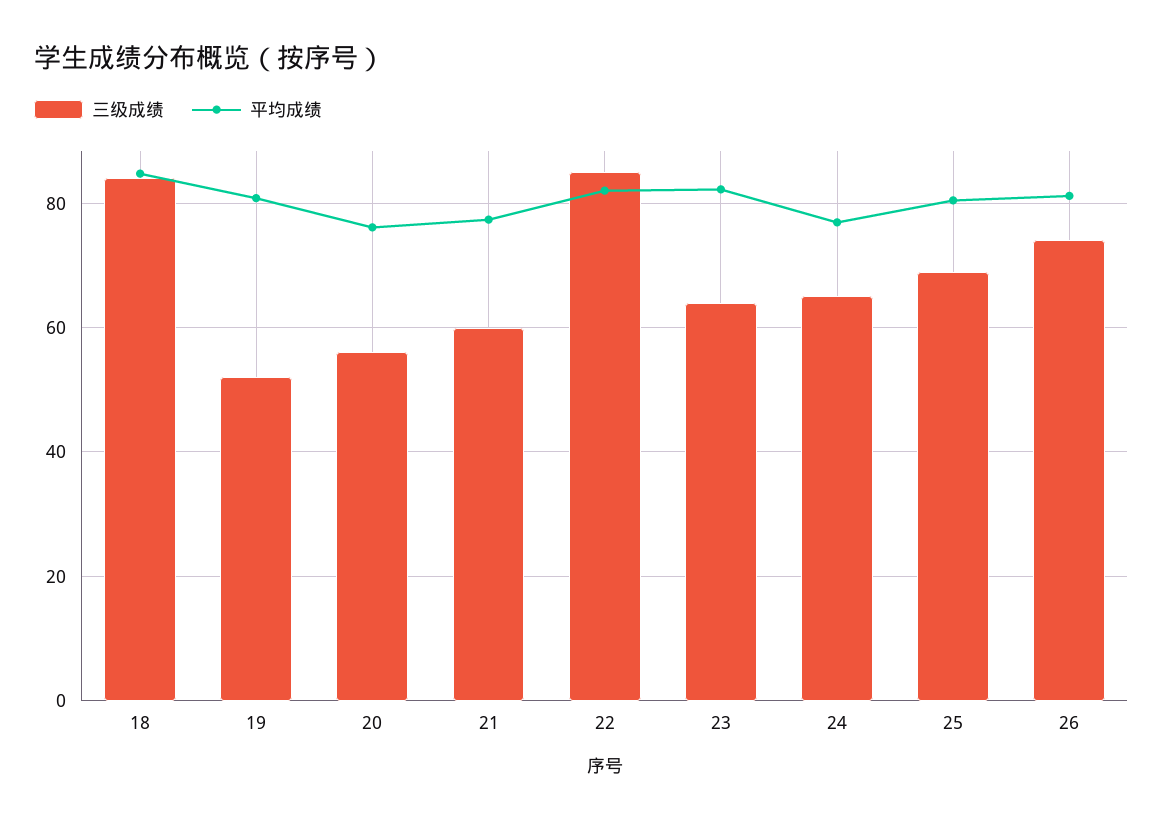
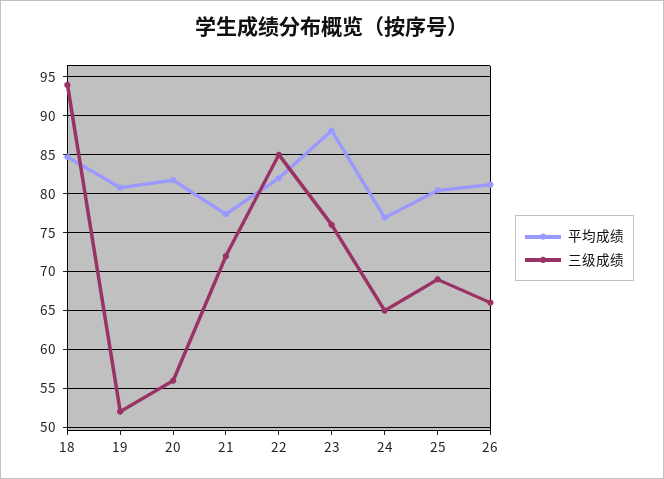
三级成绩, 18: 84 -> 94
平均成绩, 20: 76 -> 82
三级成绩, 21: 60 -> 72
三级成绩, 23: 64 -> 76
平均成绩, 23: 82 -> 88
三级成绩, 26: 74 -> 66

